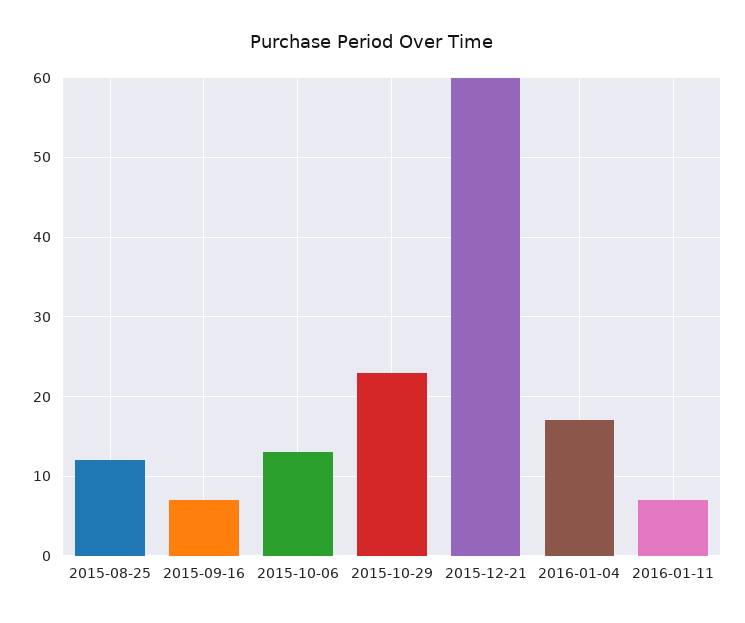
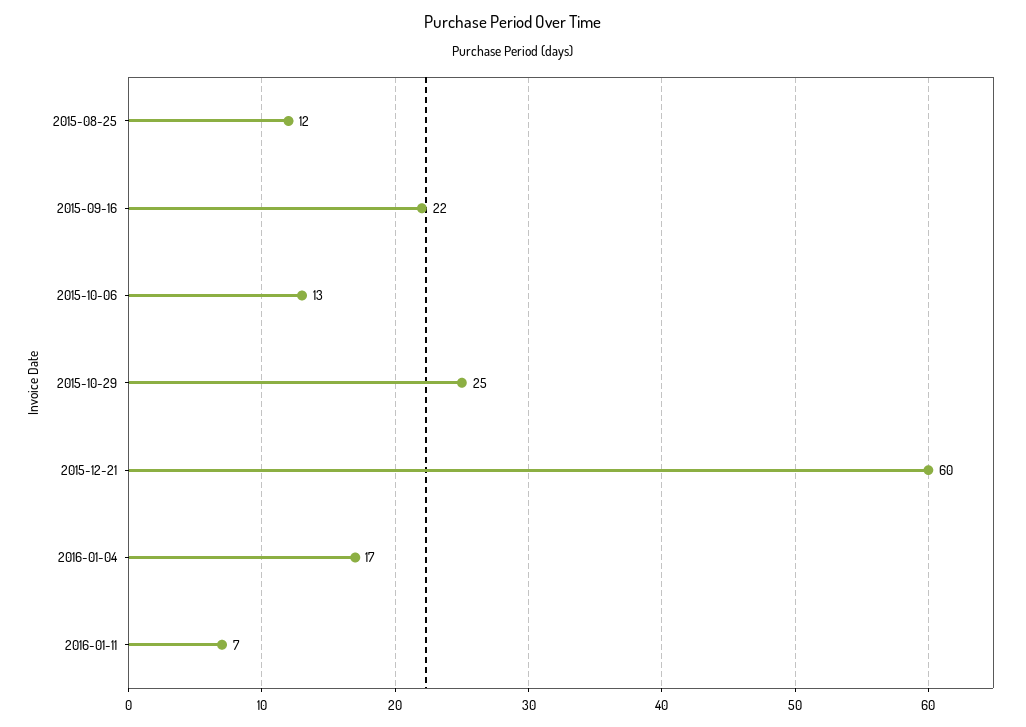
2015-09-16: 7 -> 22
2015-10-29: 23 -> 25

